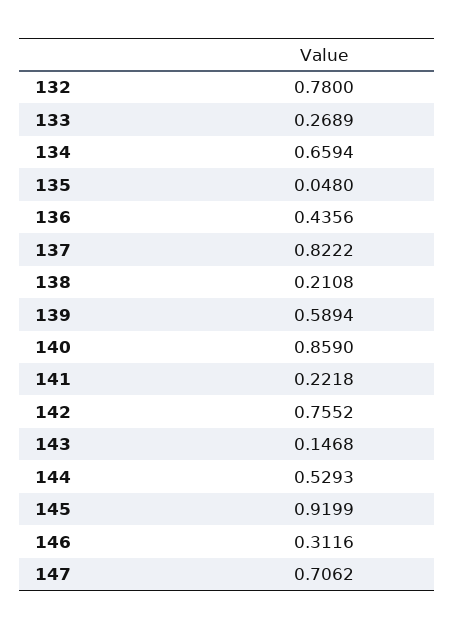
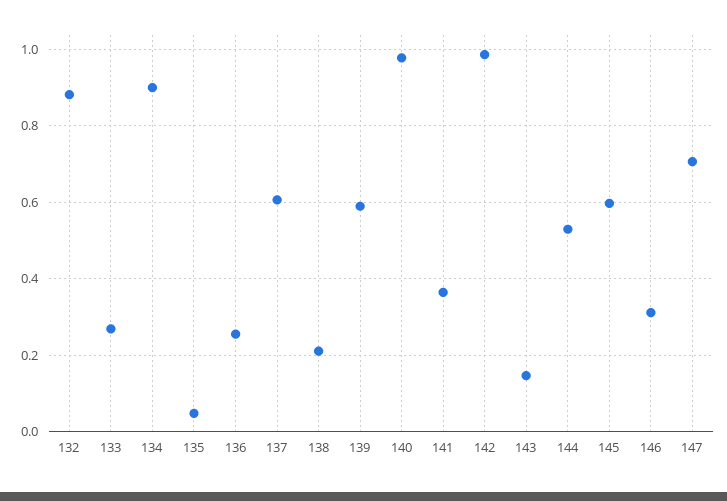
132: 0.78 -> 0.88
134: 0.6594 -> 0.9
136: 0.4356 -> 0.26
137: 0.8222 -> 0.6
140: 0.859 -> 0.98
141: 0.2218 -> 0.36
142: 0.7552 -> 0.98
145: 0.9199 -> 0.6

